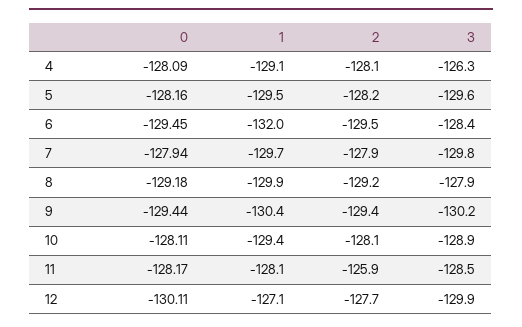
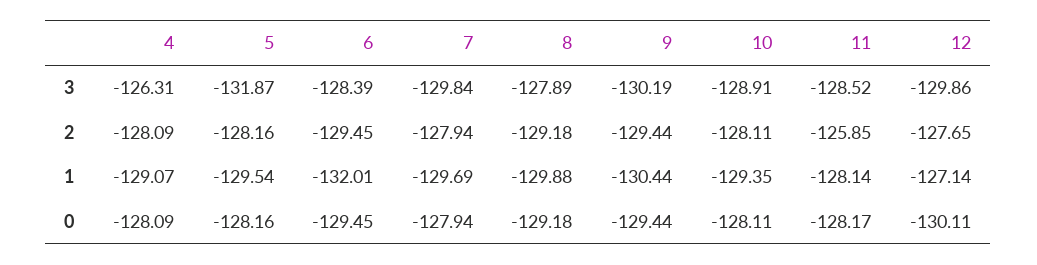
3, 5: -129.6 -> -131.87

